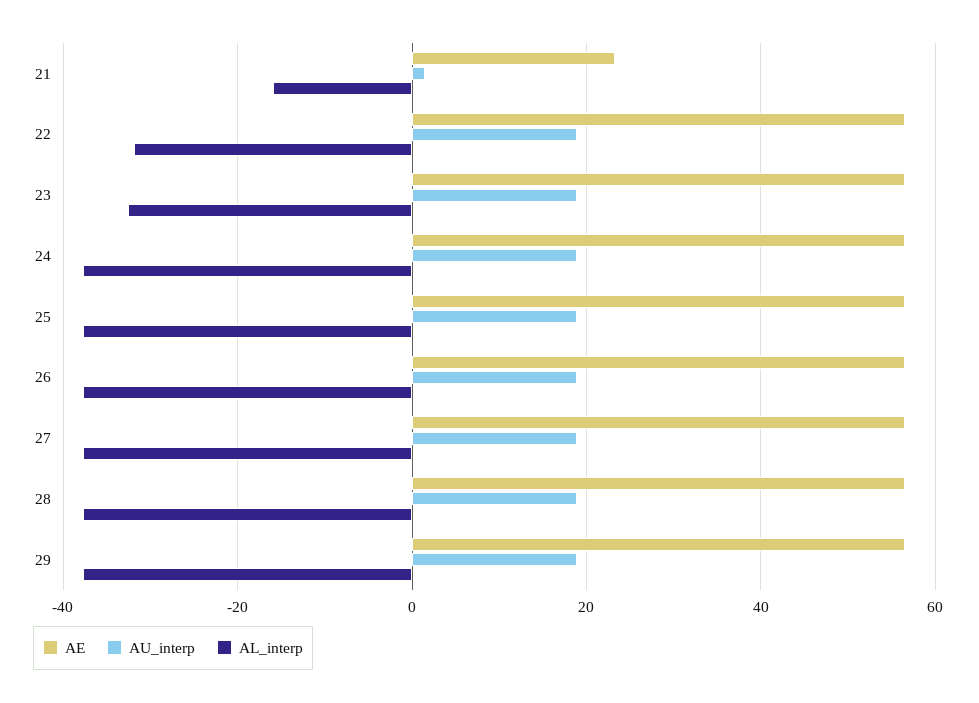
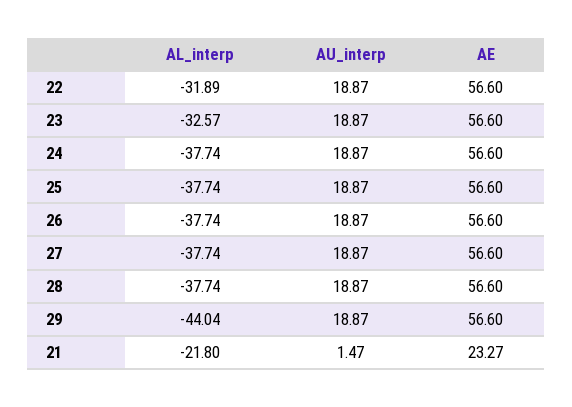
AL_interp, 21: -16 -> -21.8
AL_interp, 29: -38 -> -44.04

